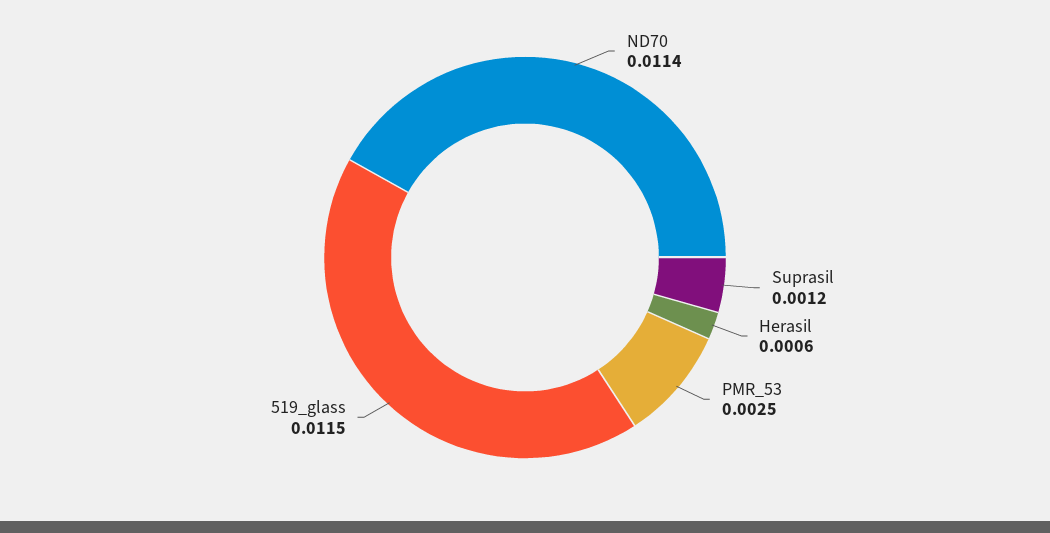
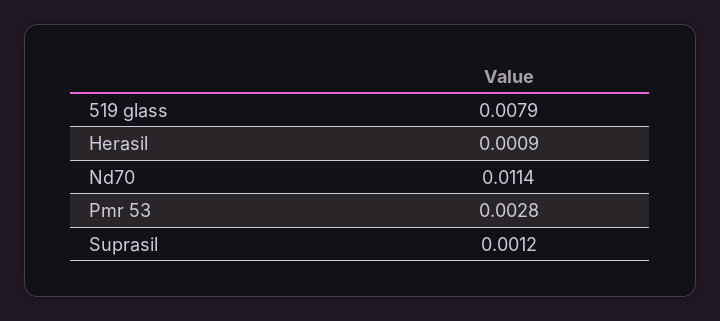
Herasil: 0.0006 -> 0.0009
PMR_53: 0.0025 -> 0.0028
519_glass: 0.0115 -> 0.0079

